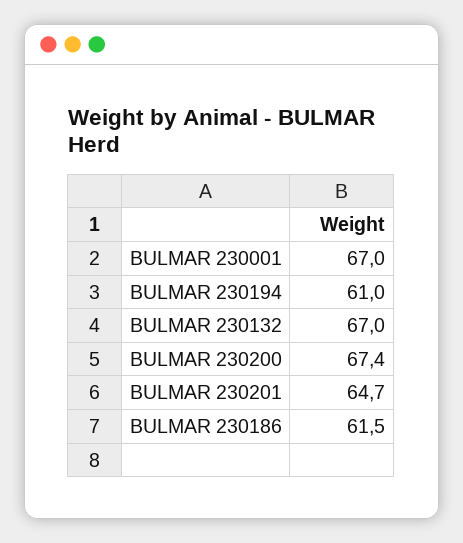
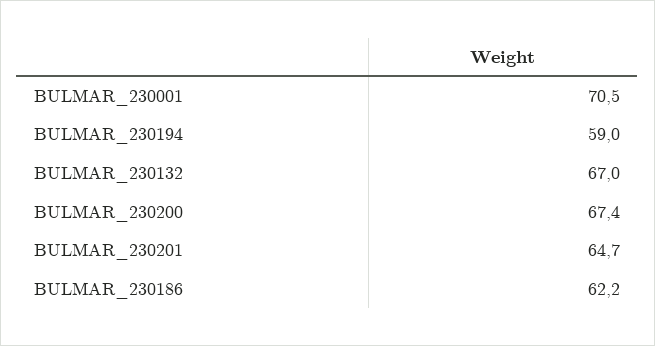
BULMAR 230001: 67 -> 70.5
BULMAR 230194: 61 -> 59
BULMAR 230186: 61.5 -> 62.2

